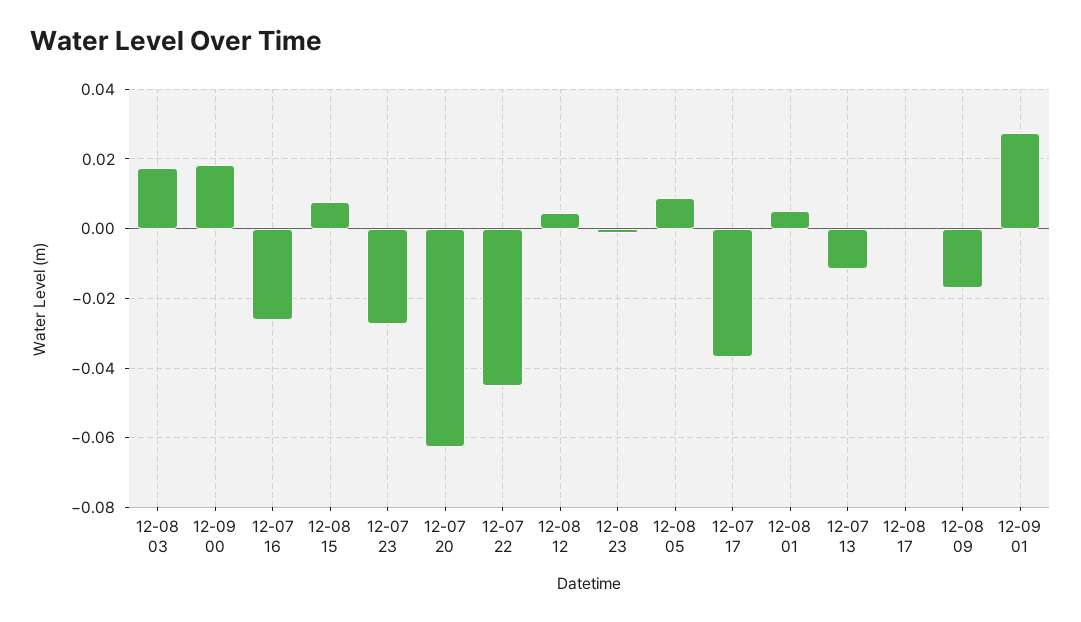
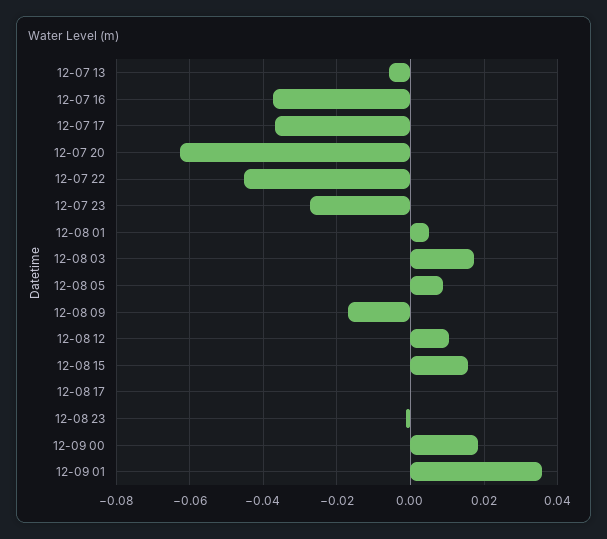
12-07 16: -0.026 -> -0.038
12-08 15: 0.008 -> 0.016
12-08 12: 0.004 -> 0.01
12-07 13: -0.012 -> -0.006
12-09 01: 0.028 -> 0.036

